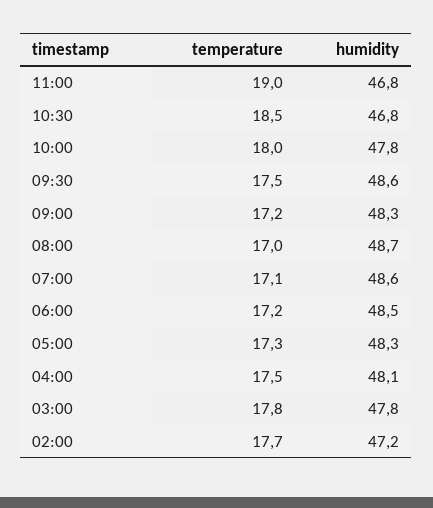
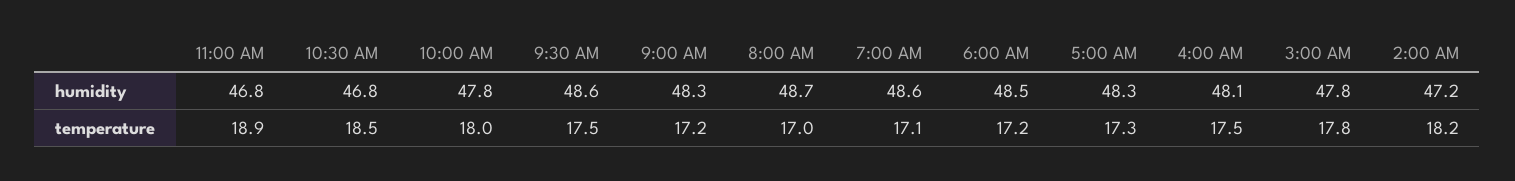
temperature, 11:00: 19 -> 18.9
temperature, 02:00: 17.7 -> 18.2

